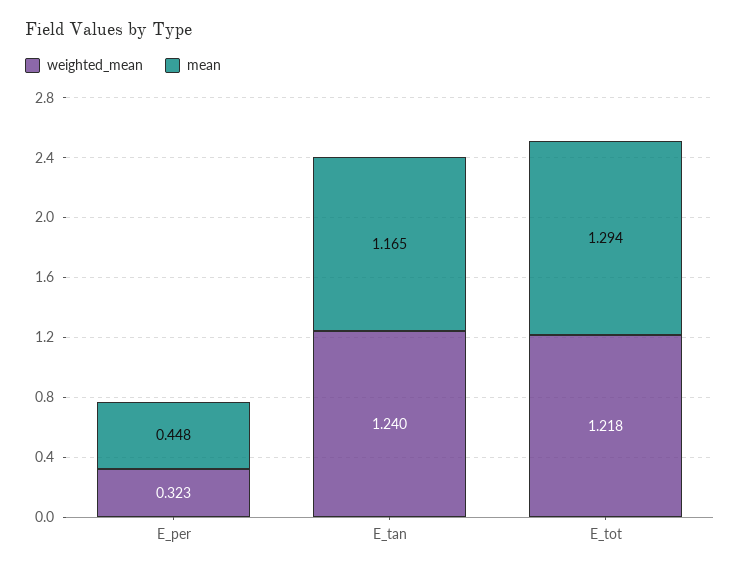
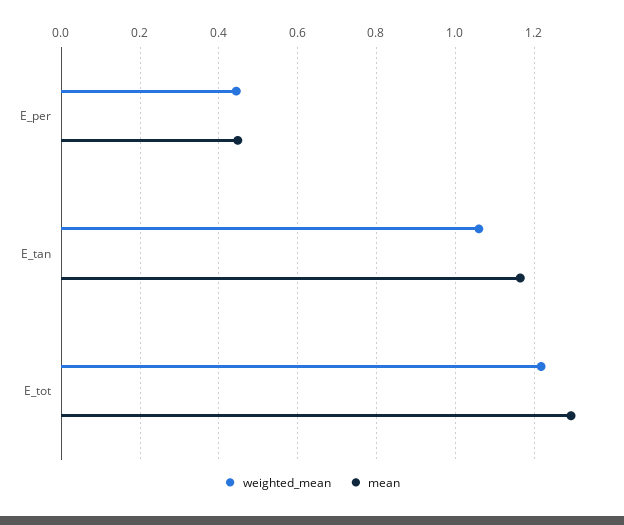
weighted_mean, E_per: 0.323 -> 0.44
weighted_mean, E_tan: 1.24 -> 1.06

